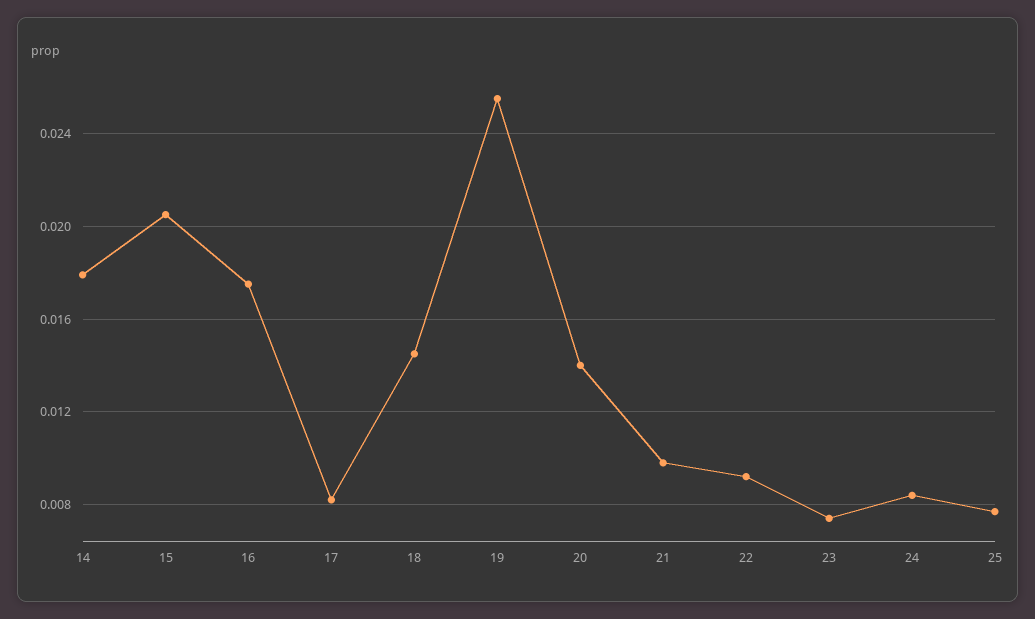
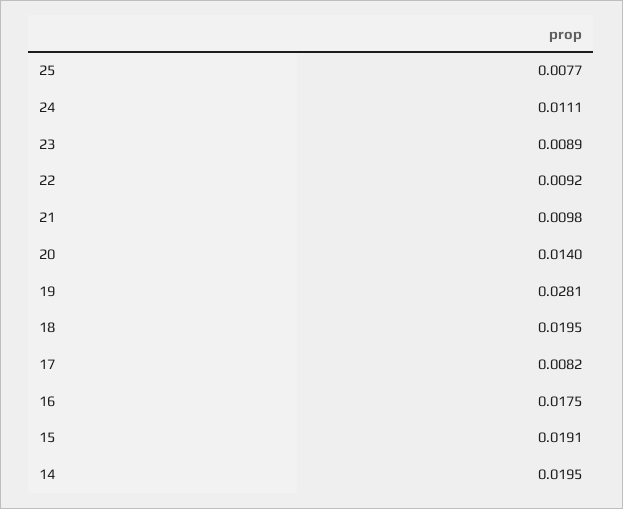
14: 0.018 -> 0.0195
15: 0.0205 -> 0.0191
18: 0.0145 -> 0.0195
19: 0.0255 -> 0.0281
23: 0.0075 -> 0.0089
24: 0.0085 -> 0.0111

